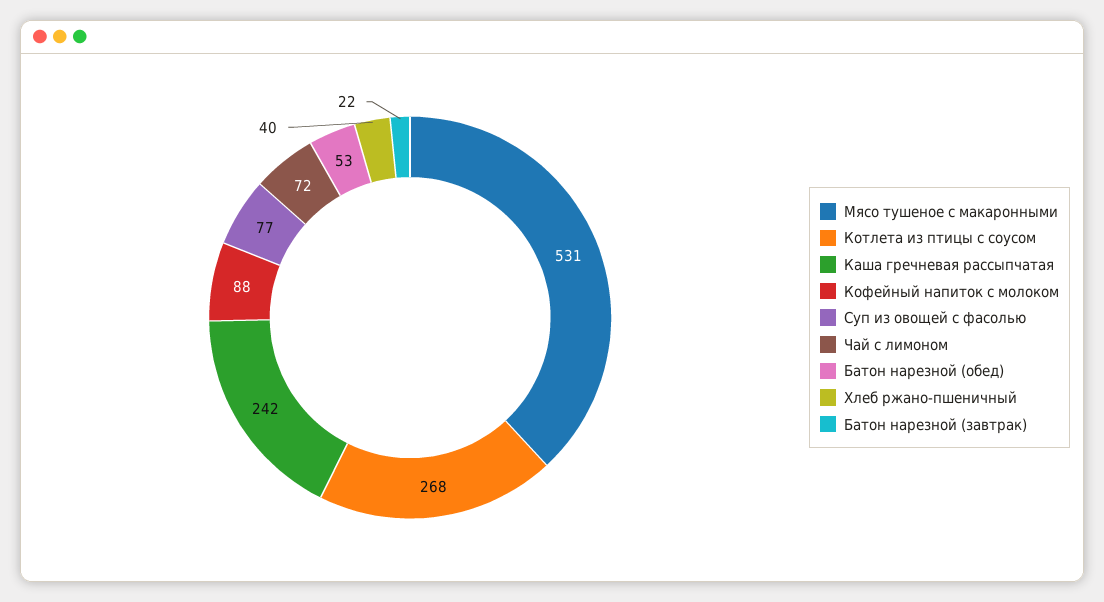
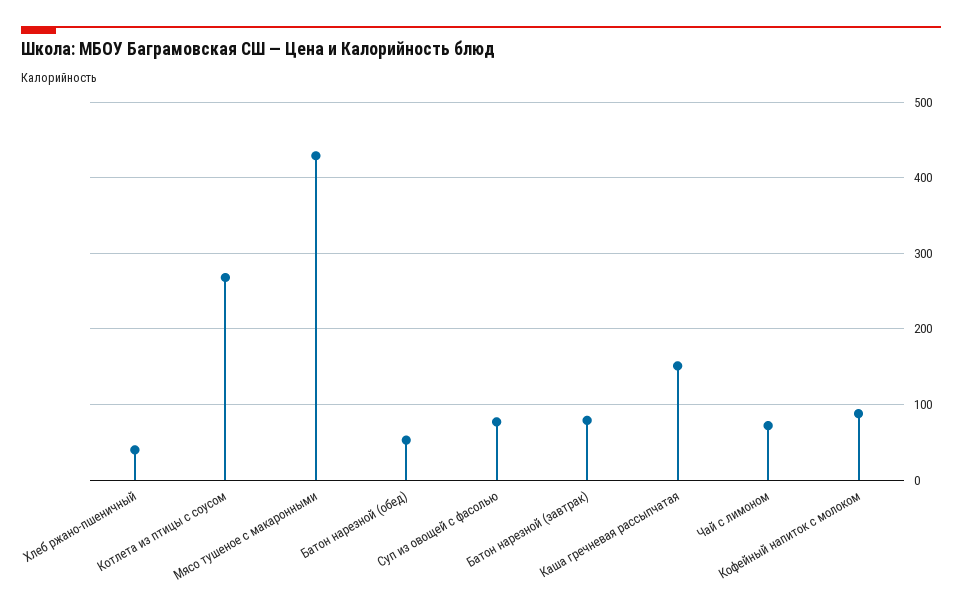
Мясо тушеное с макаронными: 531 -> 430
Каша гречневая рассыпчатая: 242 -> 150
Батон нарезной (завтрак): 22 -> 80

